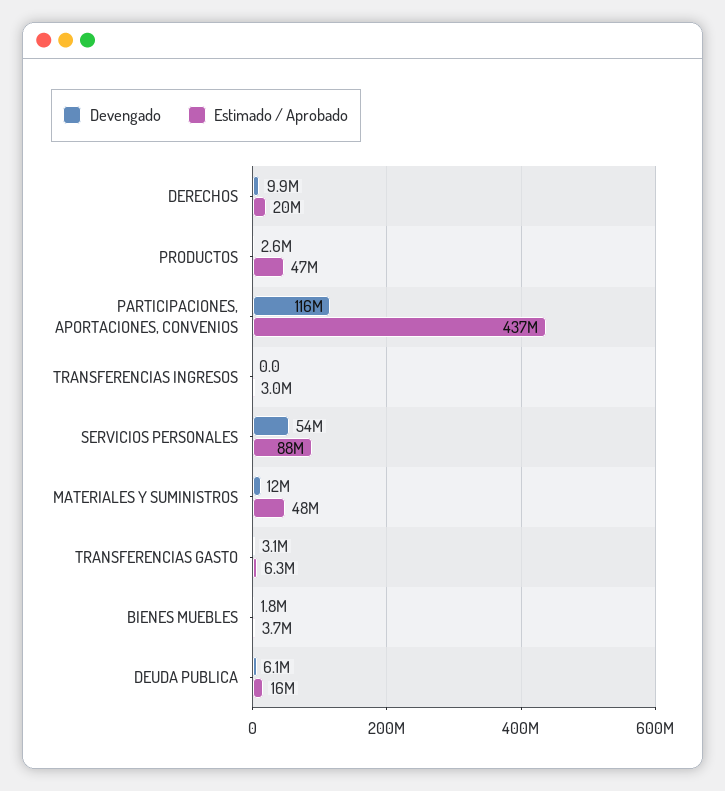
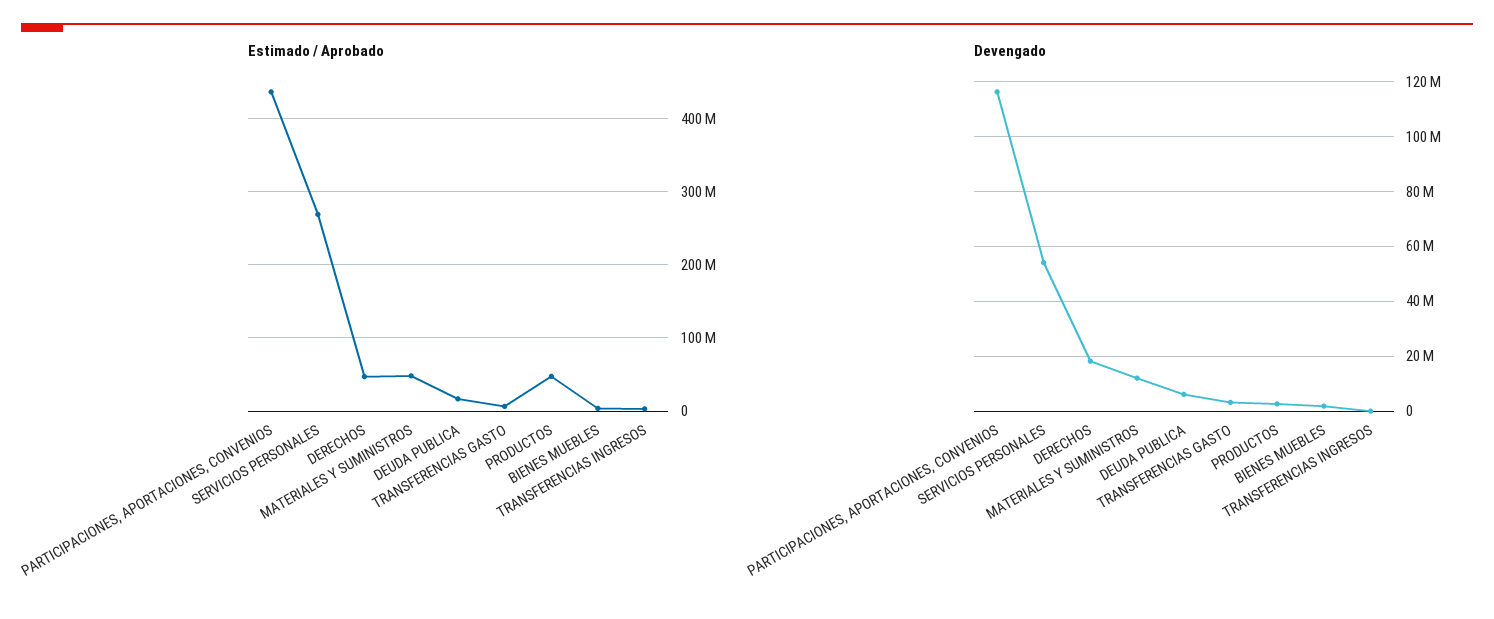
Devengado, DERECHOS: 9900000 -> 17500000
Estimado / Aprobado, DERECHOS: 20000000 -> 50000000
Estimado / Aprobado, SERVICIOS PERSONALES: 88000000 -> 270000000

